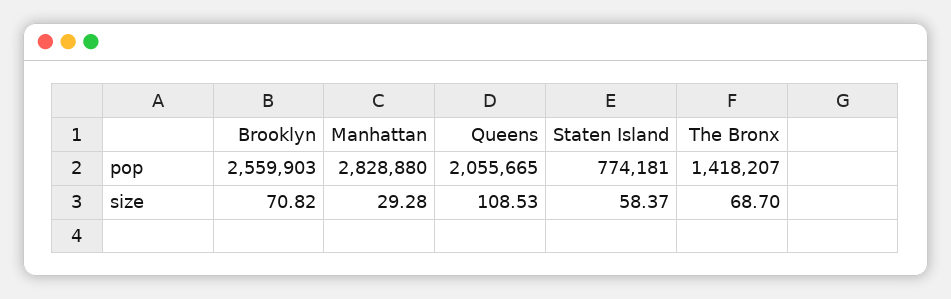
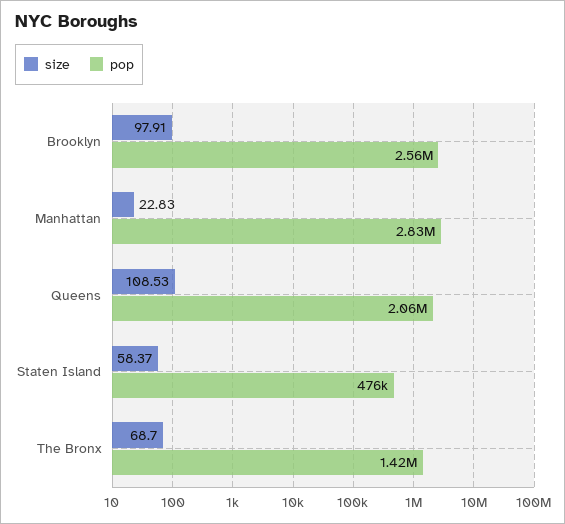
pop, Staten Island: 774181 -> 476000
size, Brooklyn: 70.82 -> 97.91
size, Manhattan: 29.28 -> 22.83

